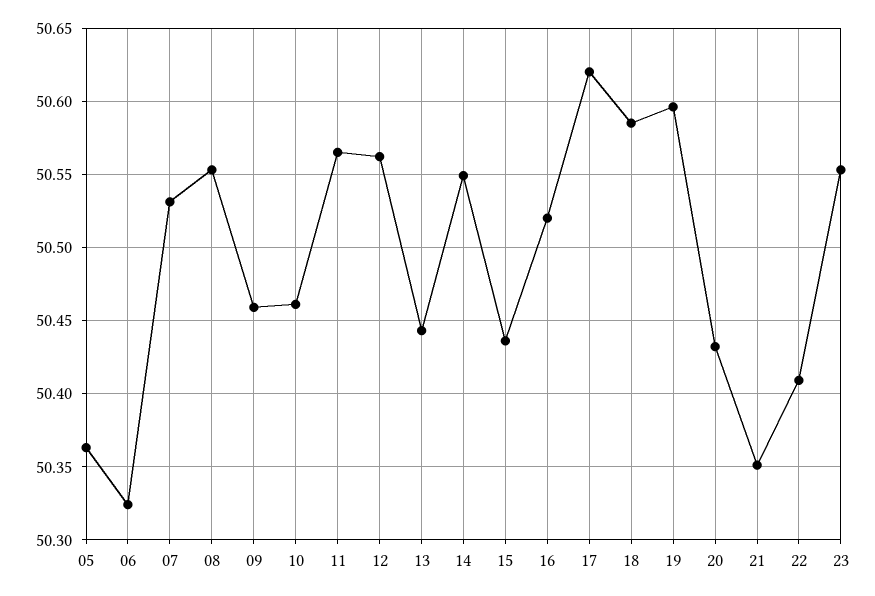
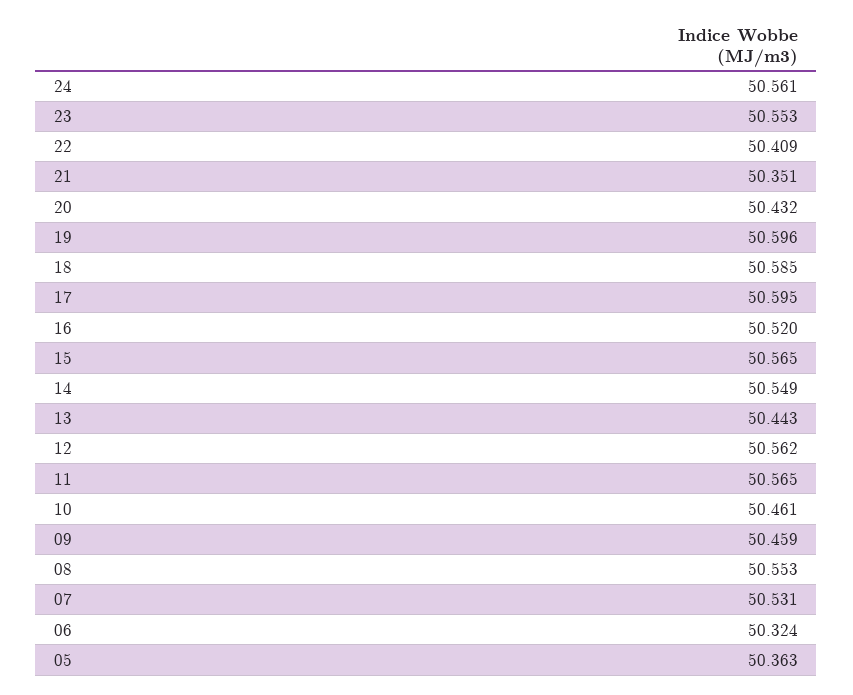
15: 50.435 -> 50.565
17: 50.62 -> 50.595
24: none -> 50.561

